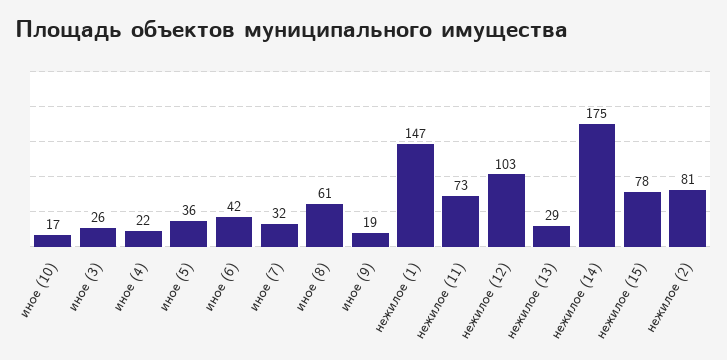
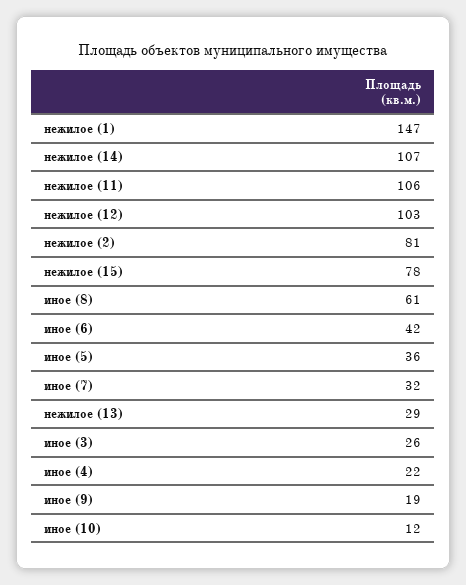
иное (10): 17 -> 12
нежилое (11): 73 -> 106
нежилое (14): 175 -> 107

